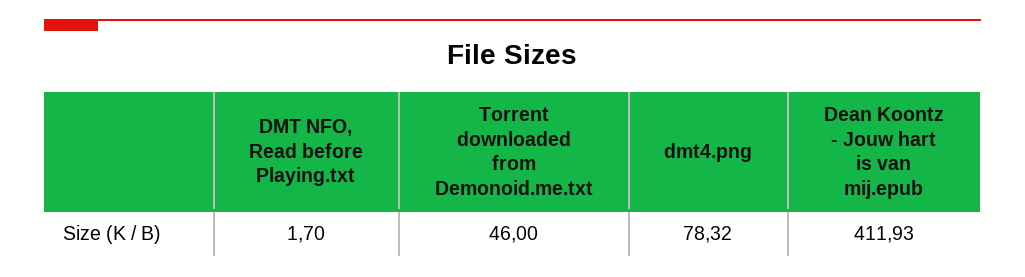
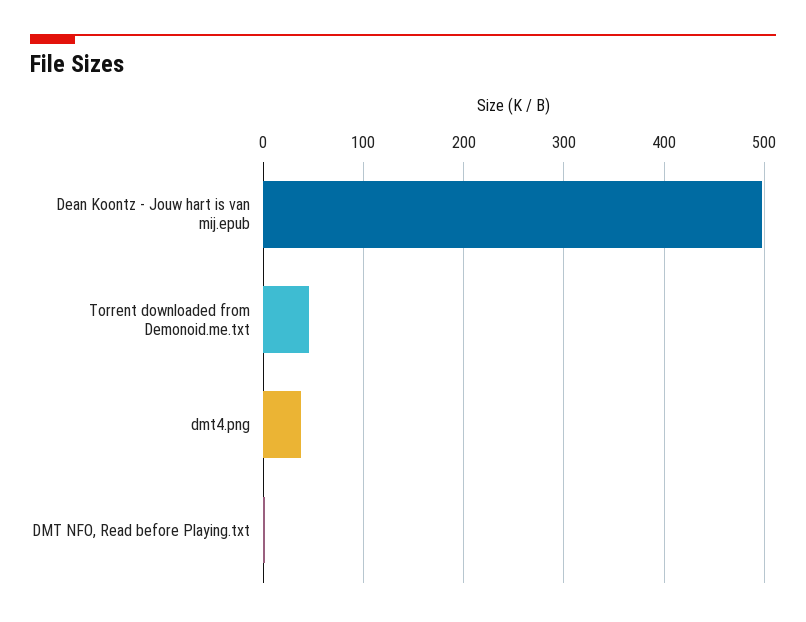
dmt4.png: 78.32 -> 40
Dean Koontz - Jouw hart is van mij.epub: 411.93 -> 500

